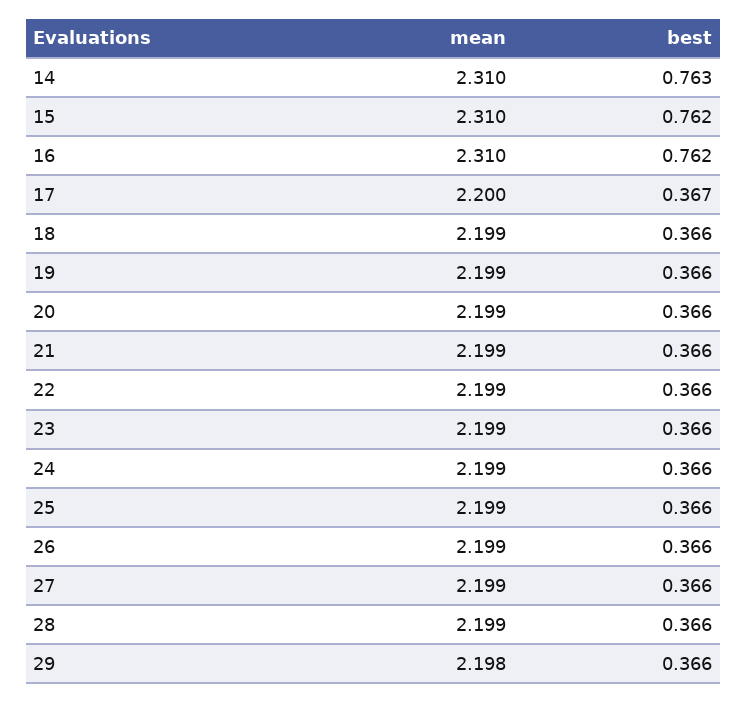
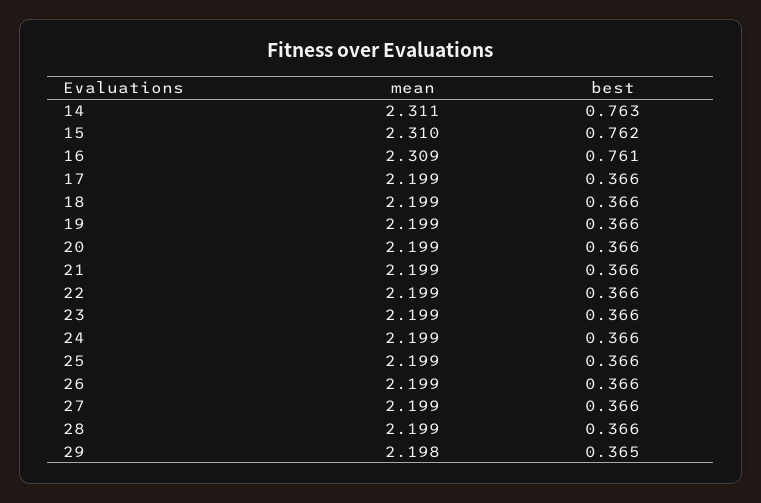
mean, 14: 2.31 -> 2.311
mean, 16: 2.31 -> 2.309
best, 16: 0.762 -> 0.761
mean, 17: 2.2 -> 2.199
best, 17: 0.367 -> 0.366
best, 29: 0.366 -> 0.365

